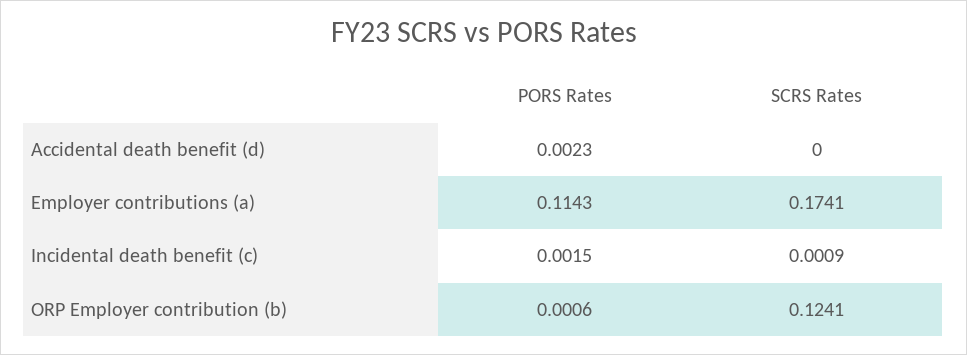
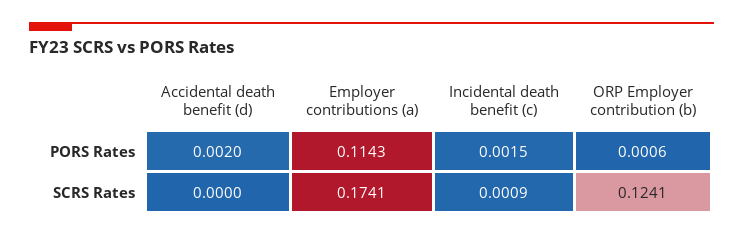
PORS Rates, Accidental death benefit (d): 0.0023 -> 0.002

